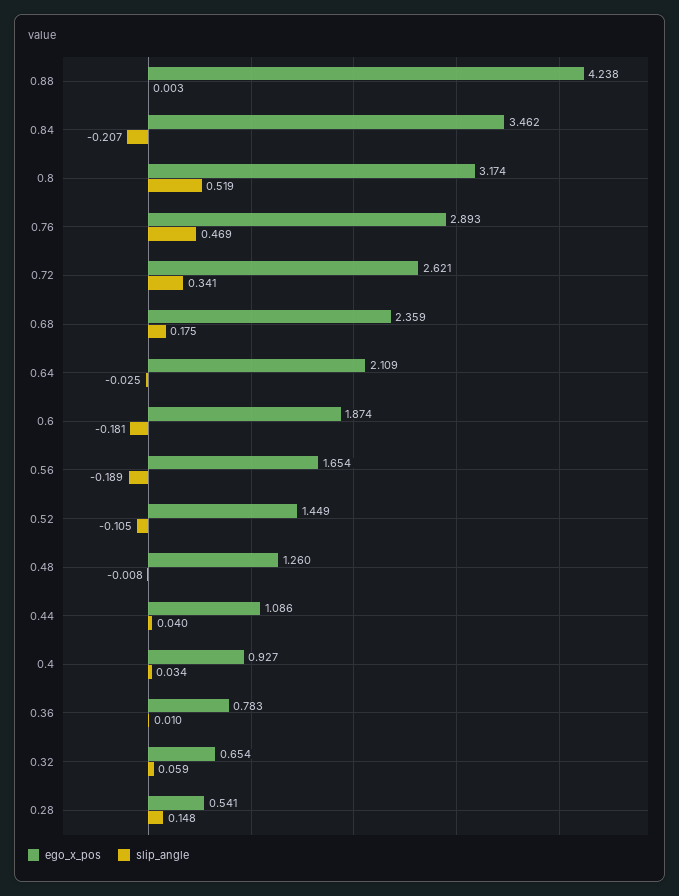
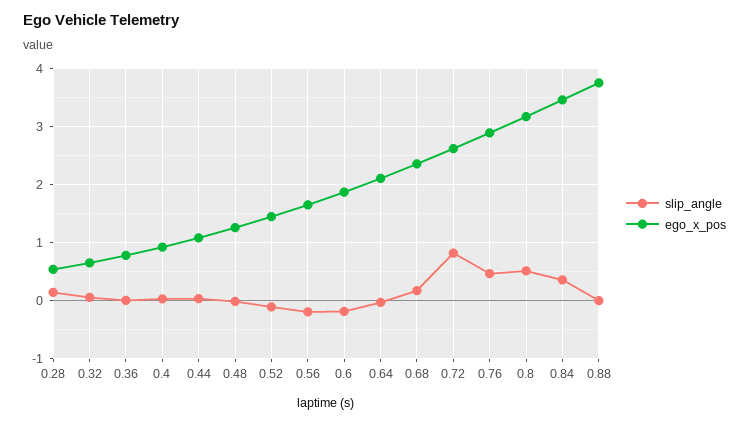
ego_x_pos, 0.88: 4.238 -> 3.8
slip_angle, 0.84: -0.207 -> 0.4
slip_angle, 0.72: 0.341 -> 0.8

